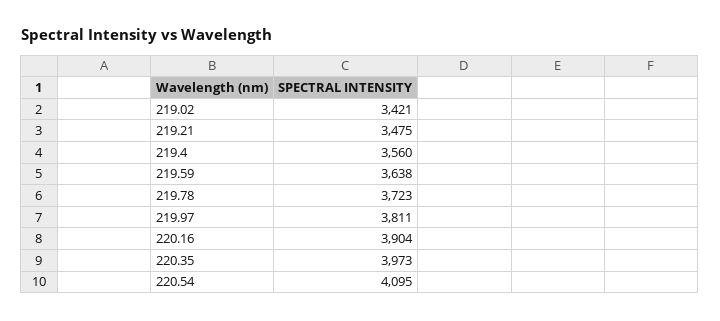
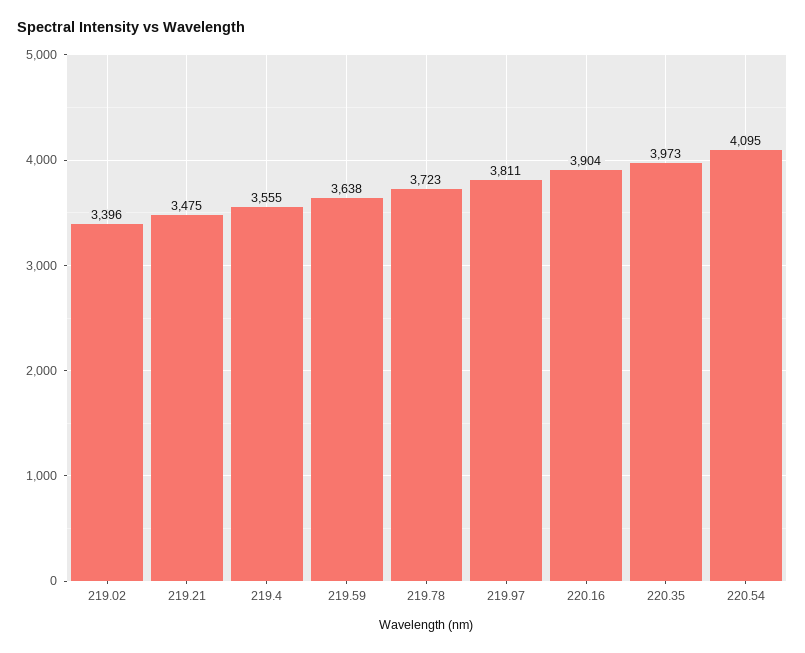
219.02: 3421 -> 3396
219.4: 3560 -> 3555

